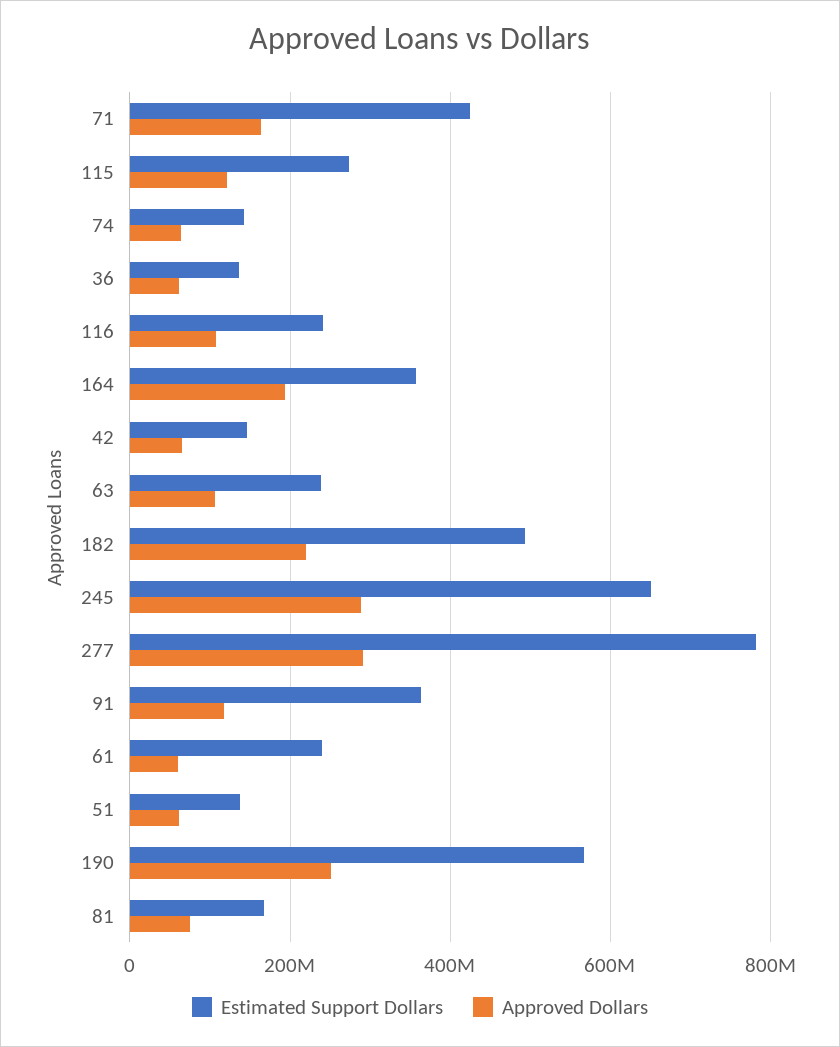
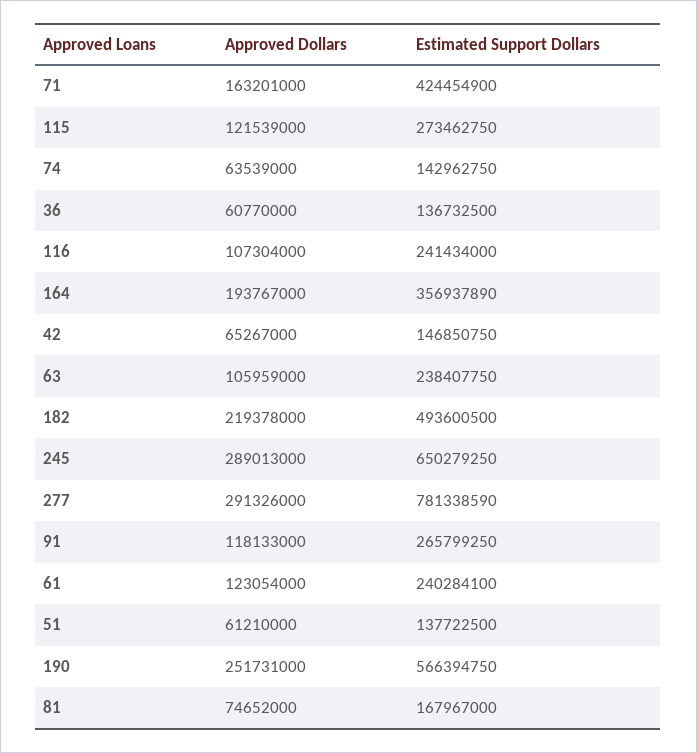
Estimated Support Dollars, 91: 360000000 -> 265799250
Approved Dollars, 61: 60000000 -> 123054000

